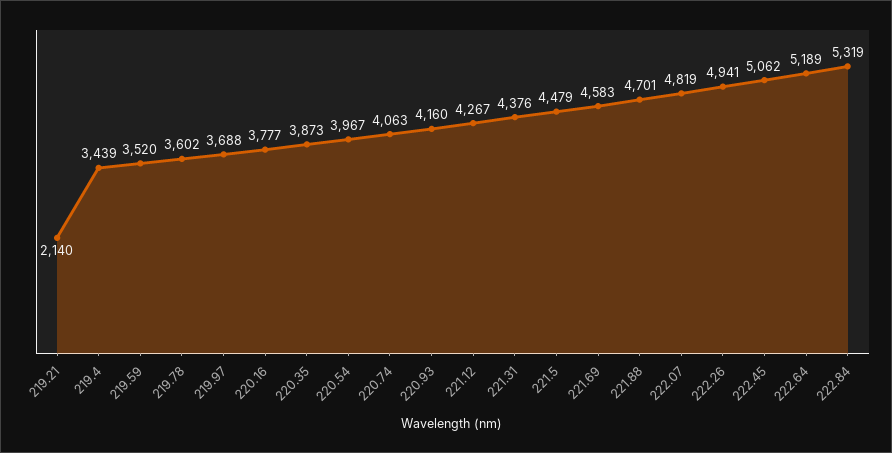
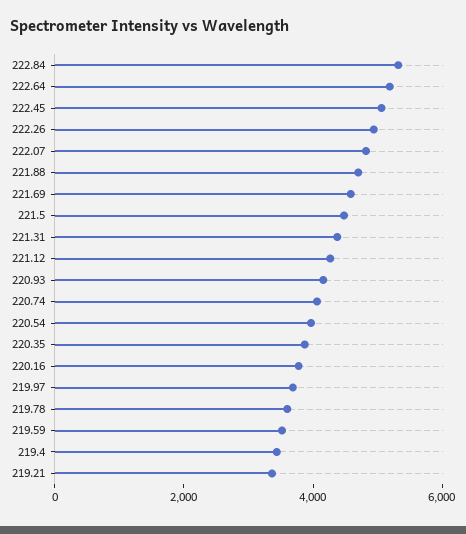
219.21: 2140 -> 3500

